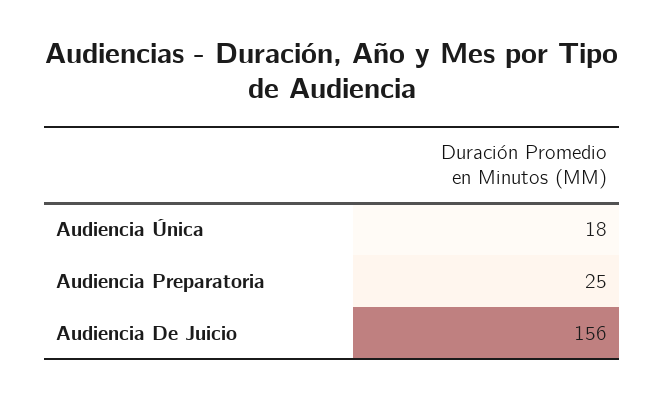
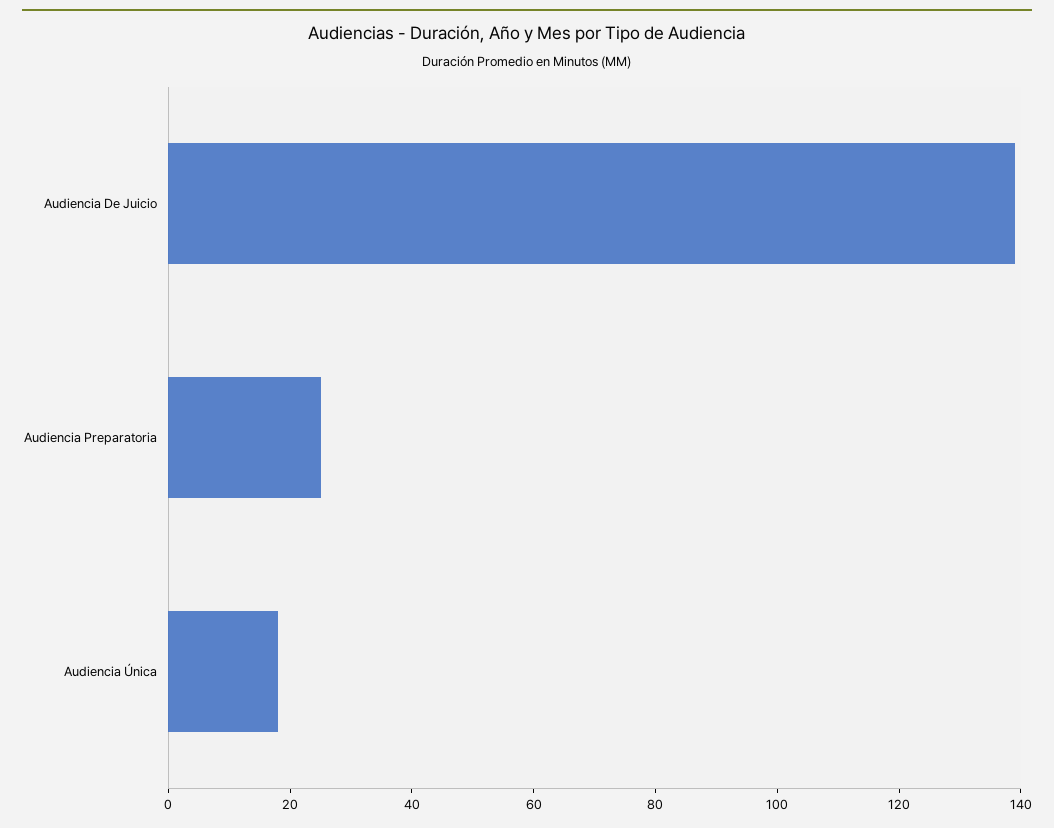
Audiencia De Juicio: 156 -> 140

